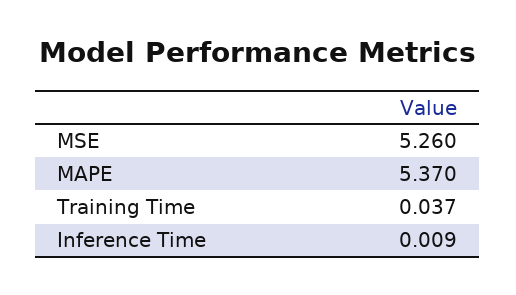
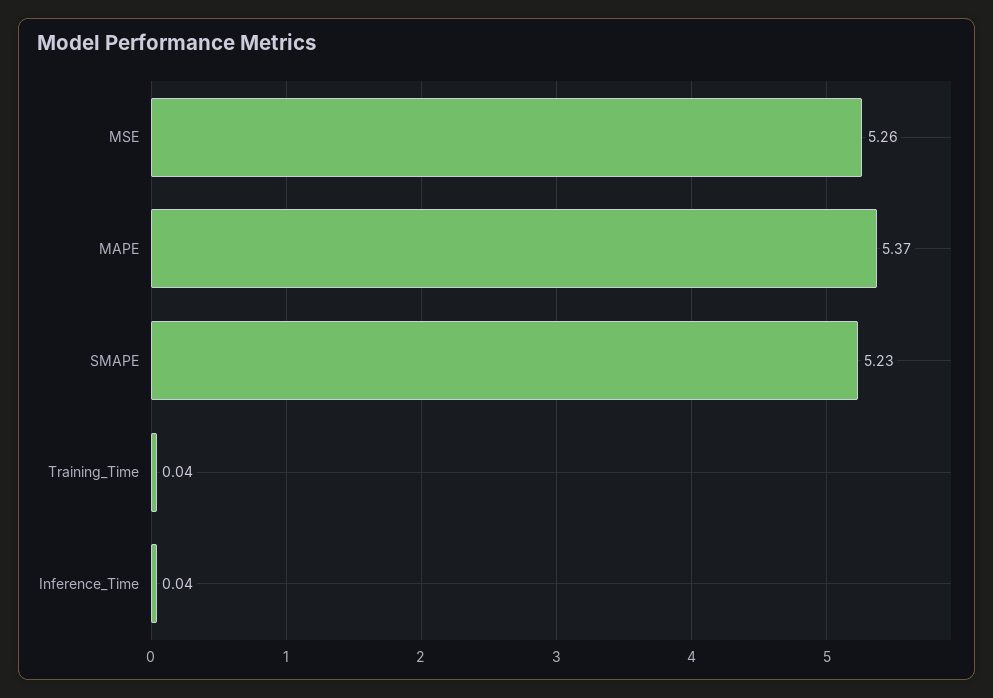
Inference Time: 0.009 -> 0.04
SMAPE: none -> 5.23

